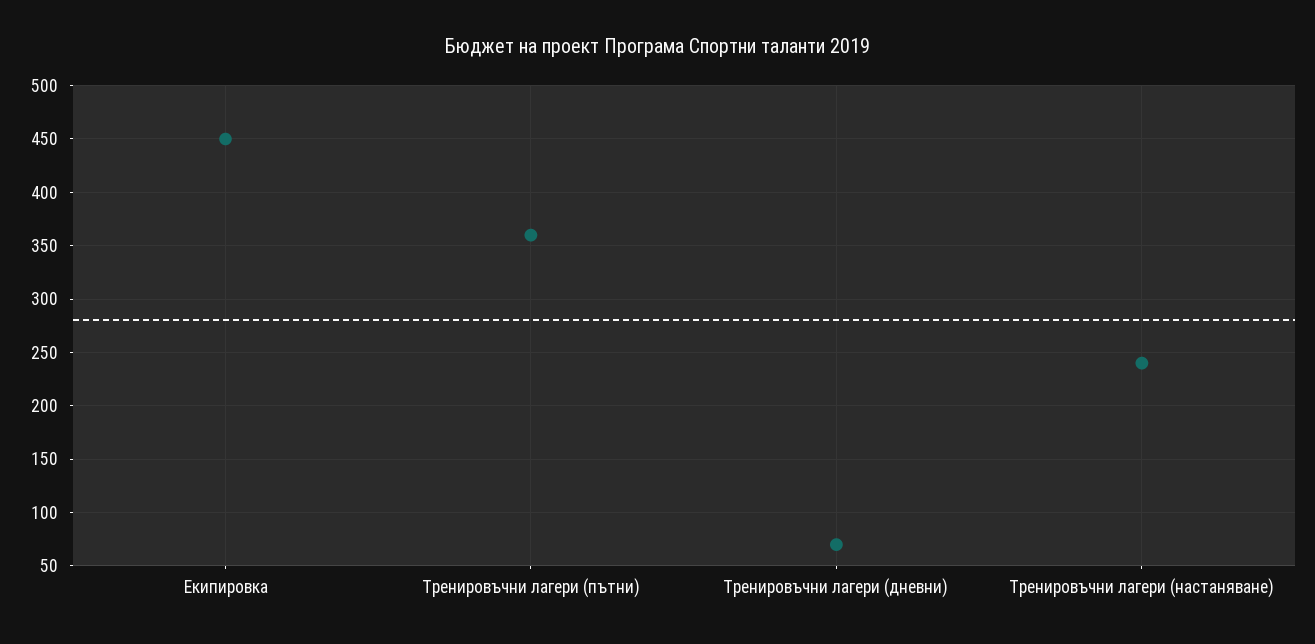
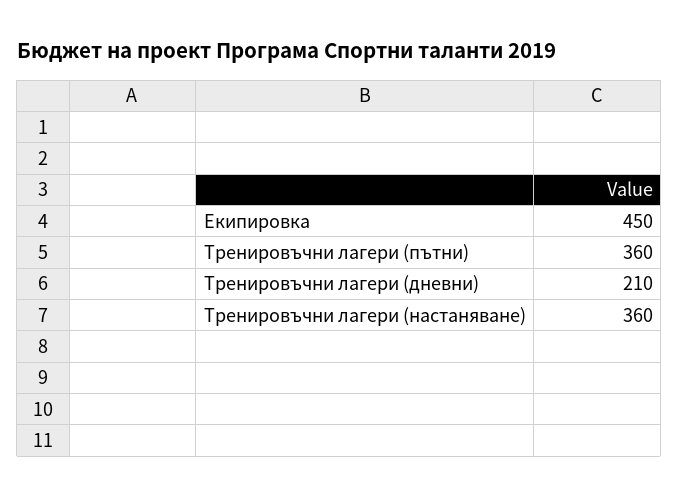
Тренировъчни лагери (дневни): 70 -> 210
Тренировъчни лагери (настаняване): 240 -> 360

